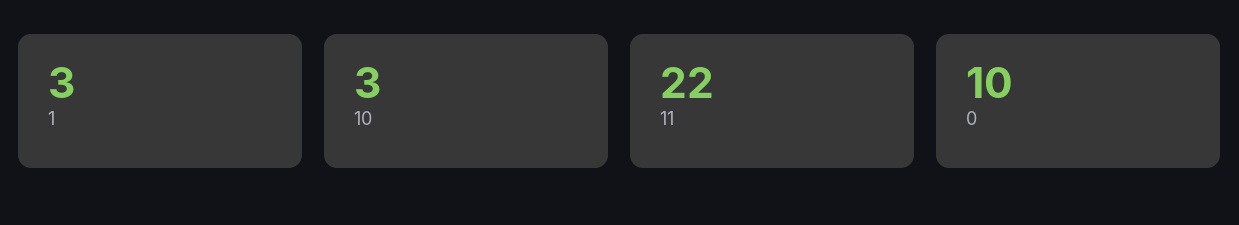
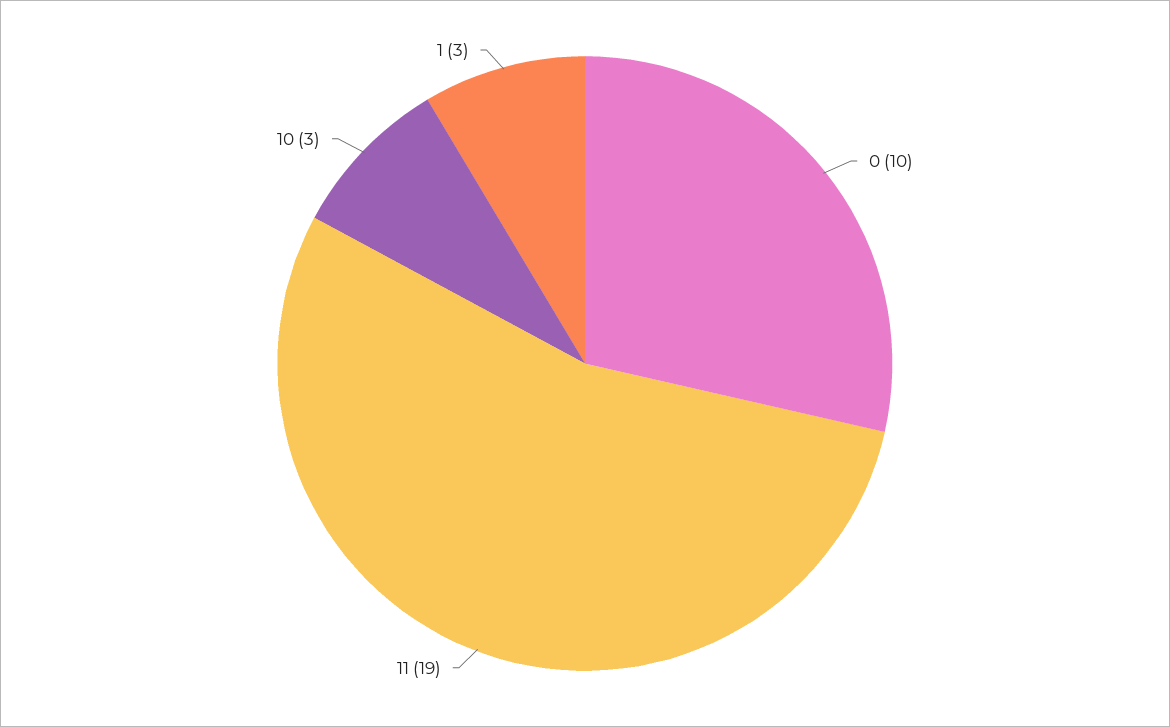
11: 22 -> 19

